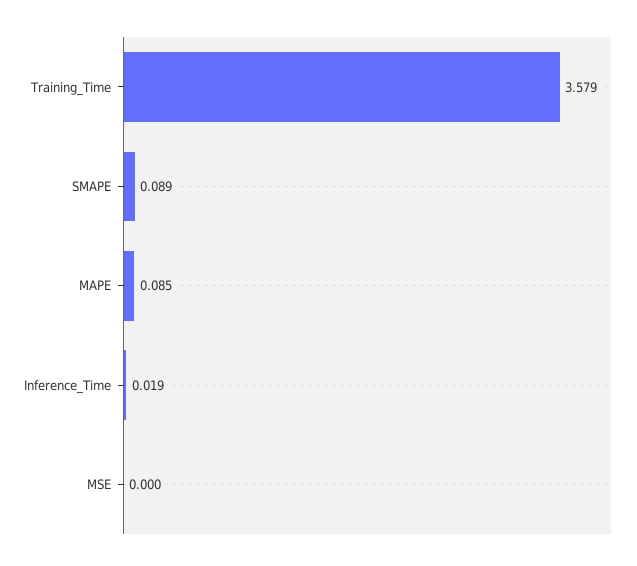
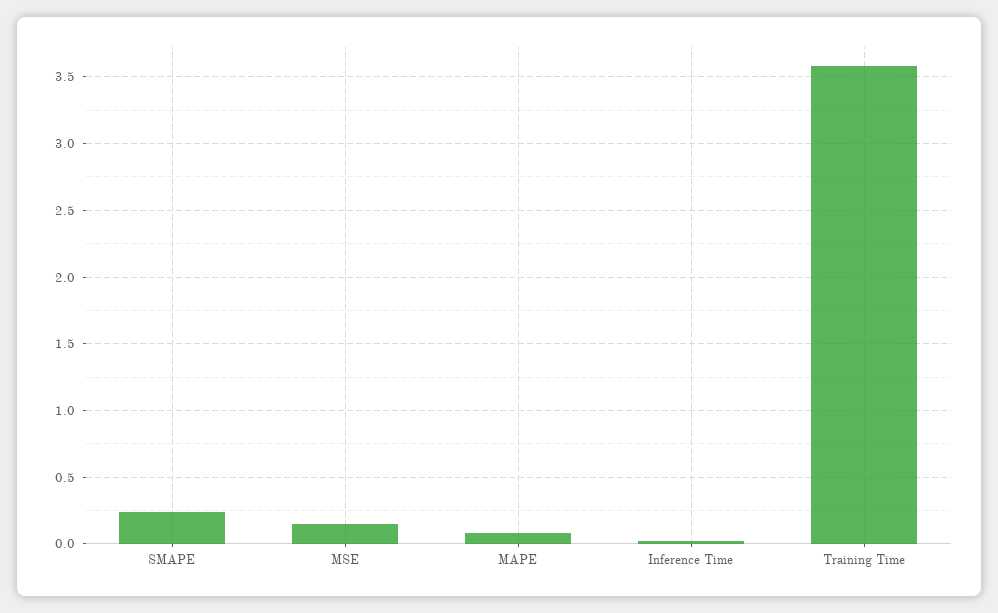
SMAPE: 0.089 -> 0.25
MSE: 0 -> 0.15

